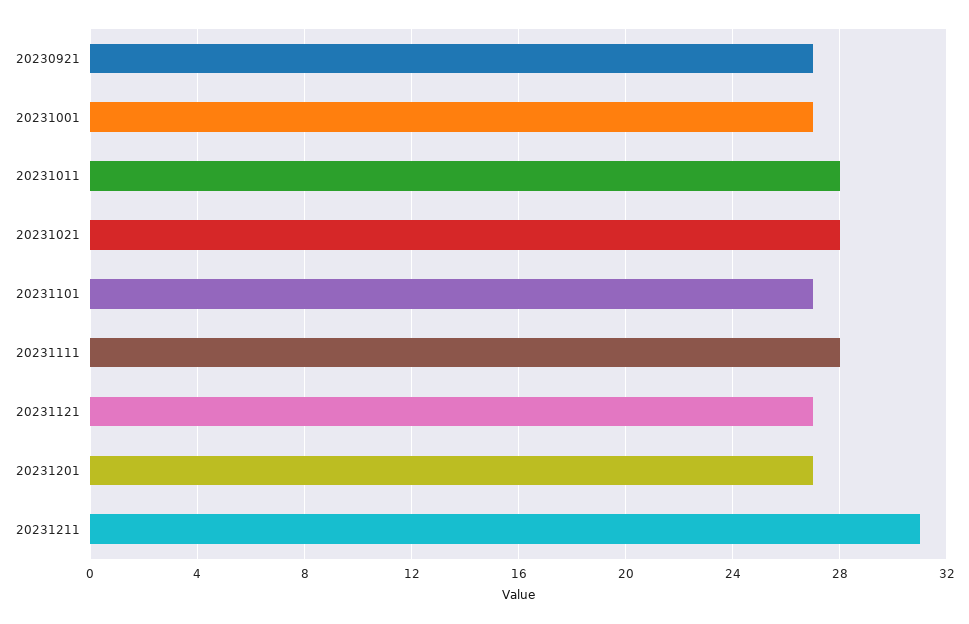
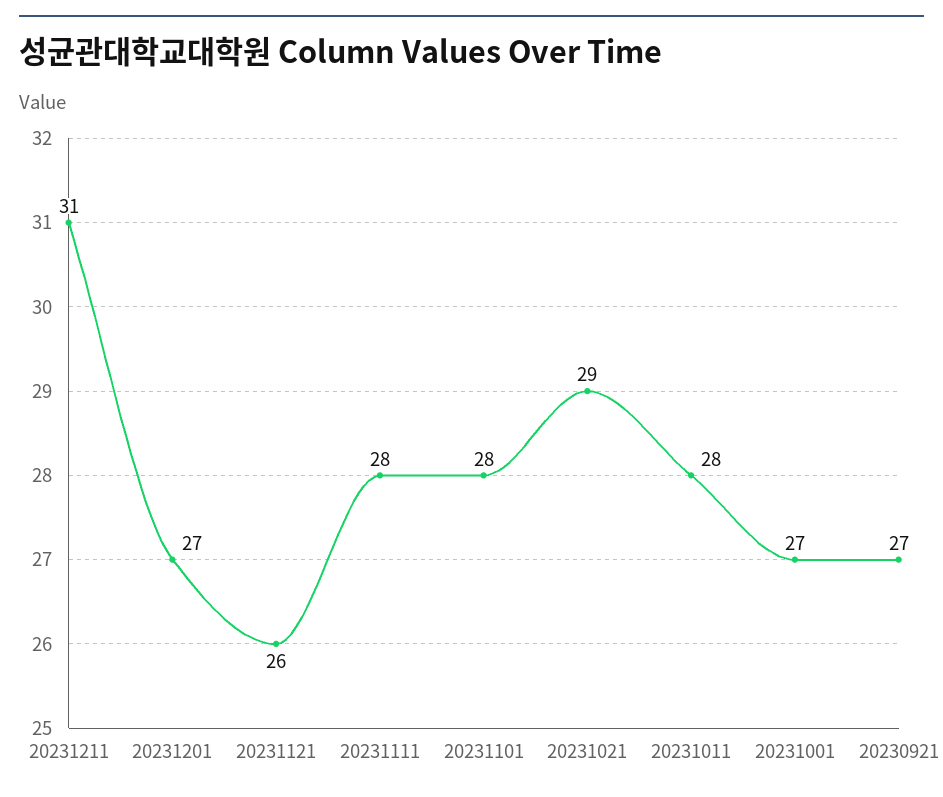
20231021: 28 -> 29
20231101: 27 -> 28
20231121: 27 -> 26

